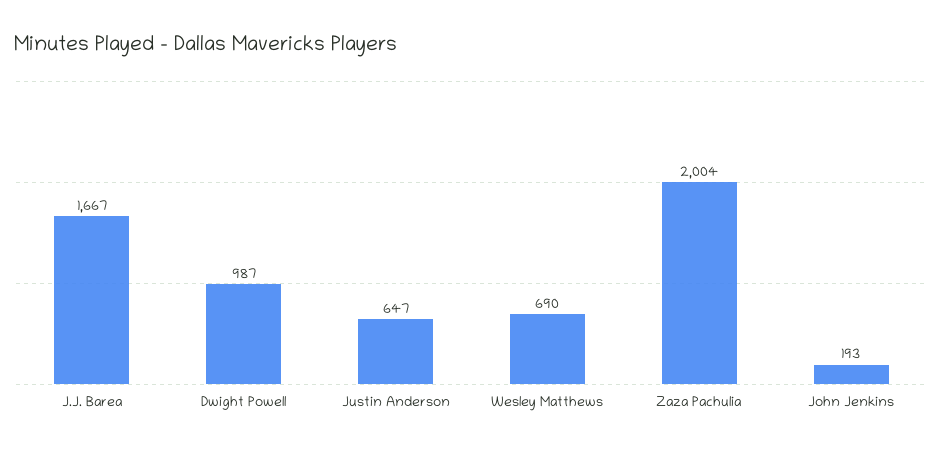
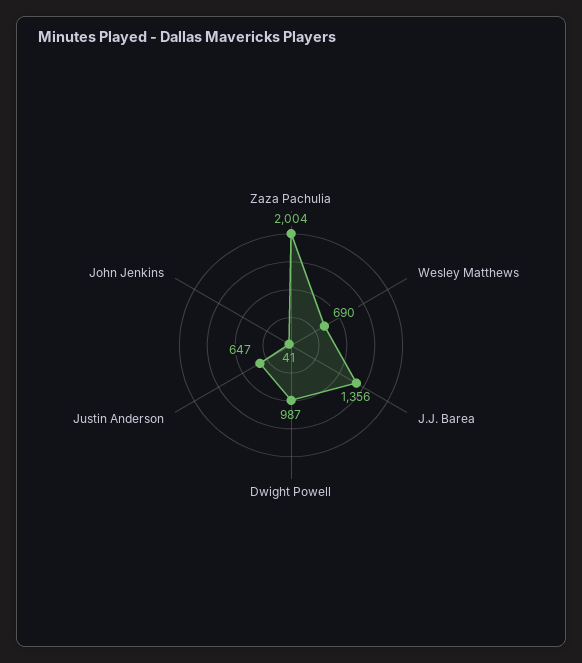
J.J. Barea: 1667 -> 1356
John Jenkins: 193 -> 41

